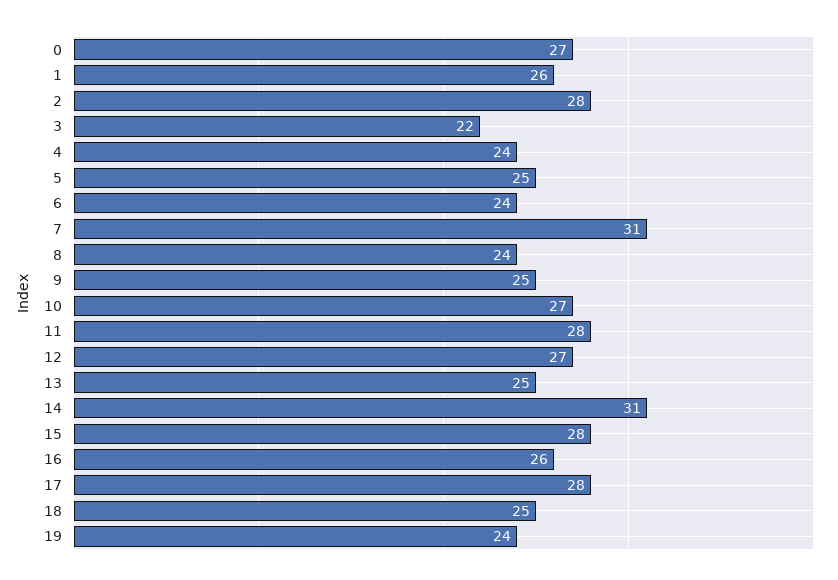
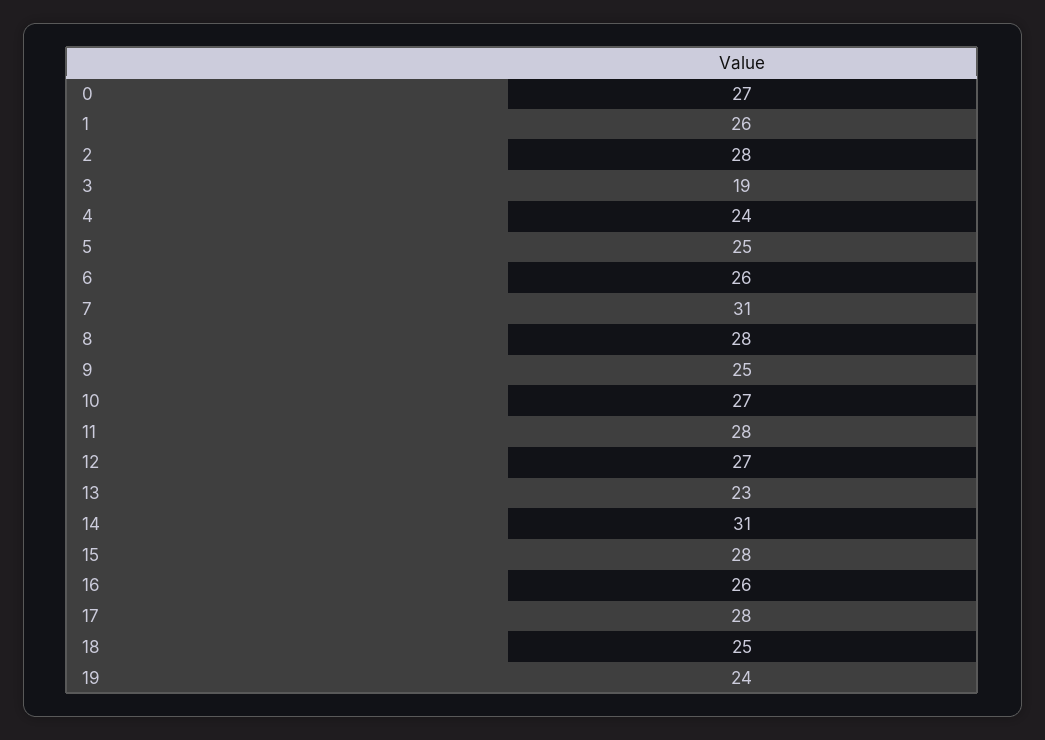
3: 22 -> 19
6: 24 -> 26
8: 24 -> 28
13: 25 -> 23

